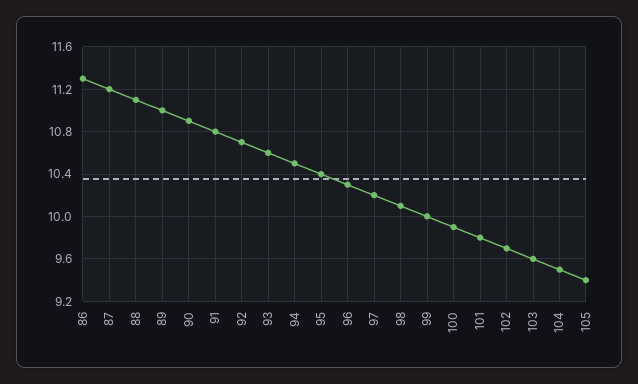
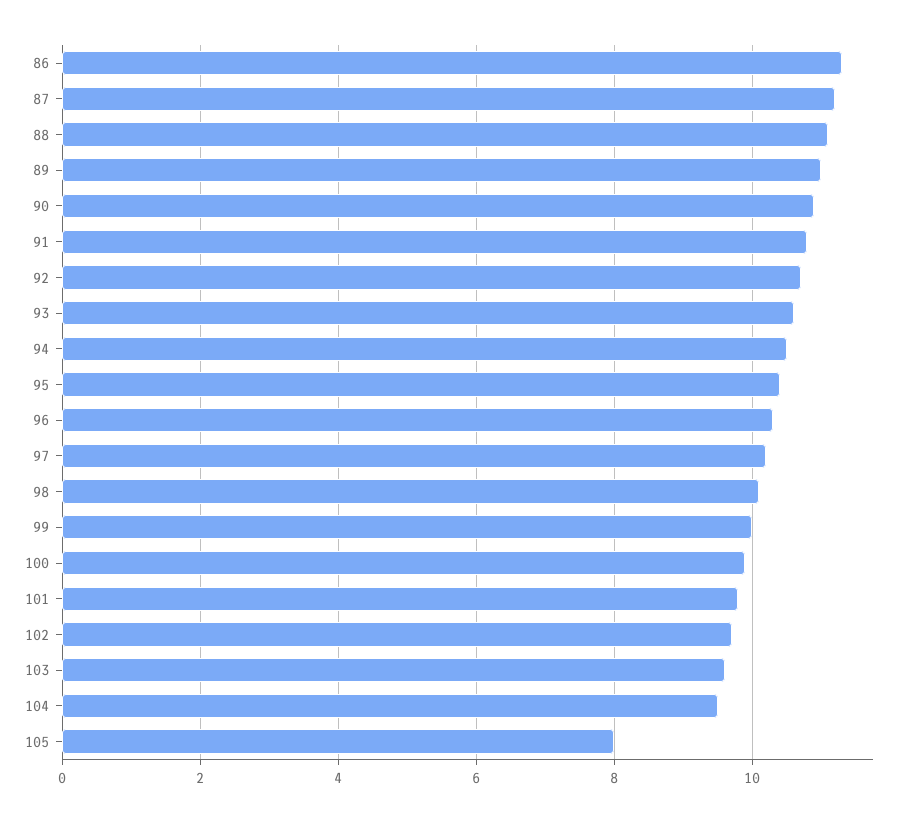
105: 9.4 -> 8

